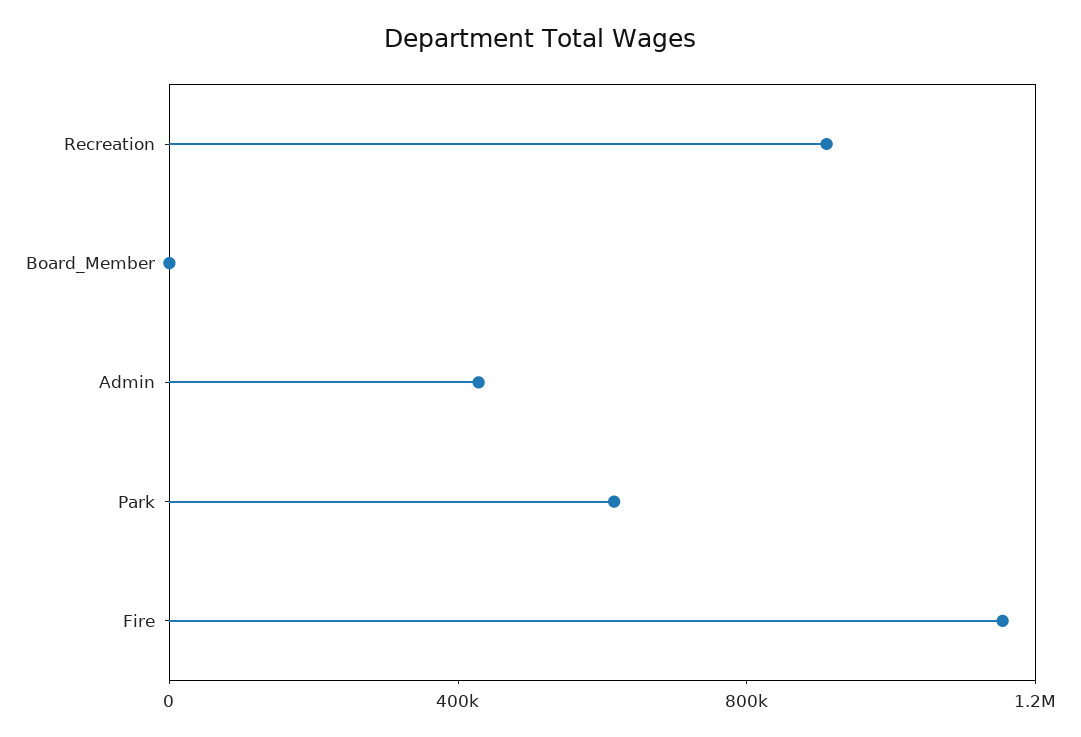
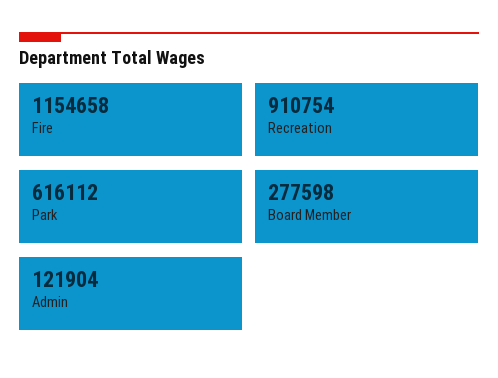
Board_Member: 0 -> 277598
Admin: 400000 -> 121904

